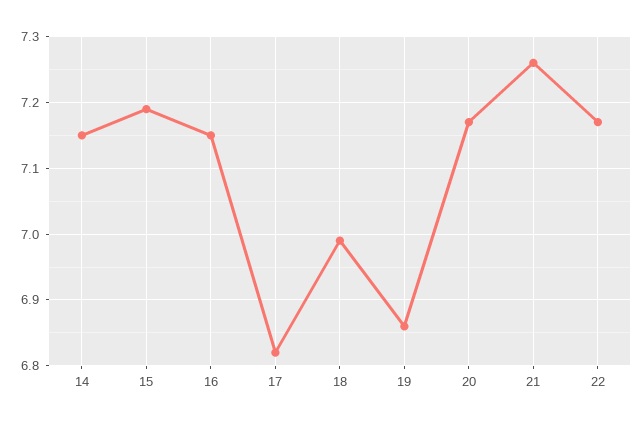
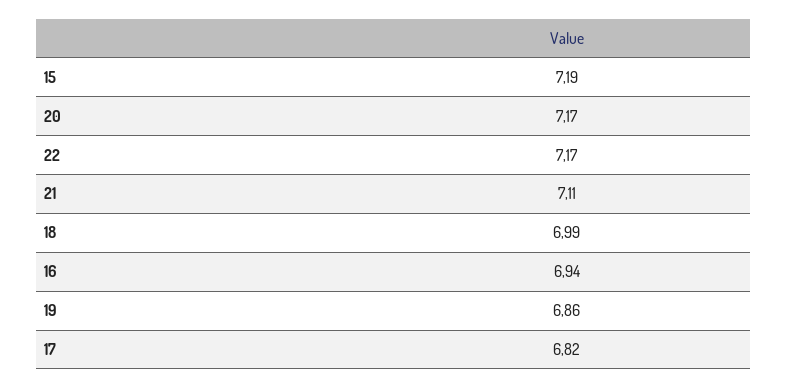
14: 7.15 -> none
16: 7.15 -> 6.94
21: 7.26 -> 7.11

